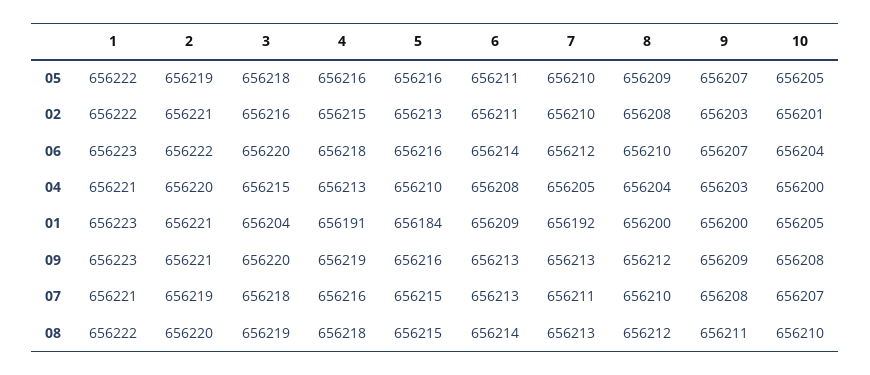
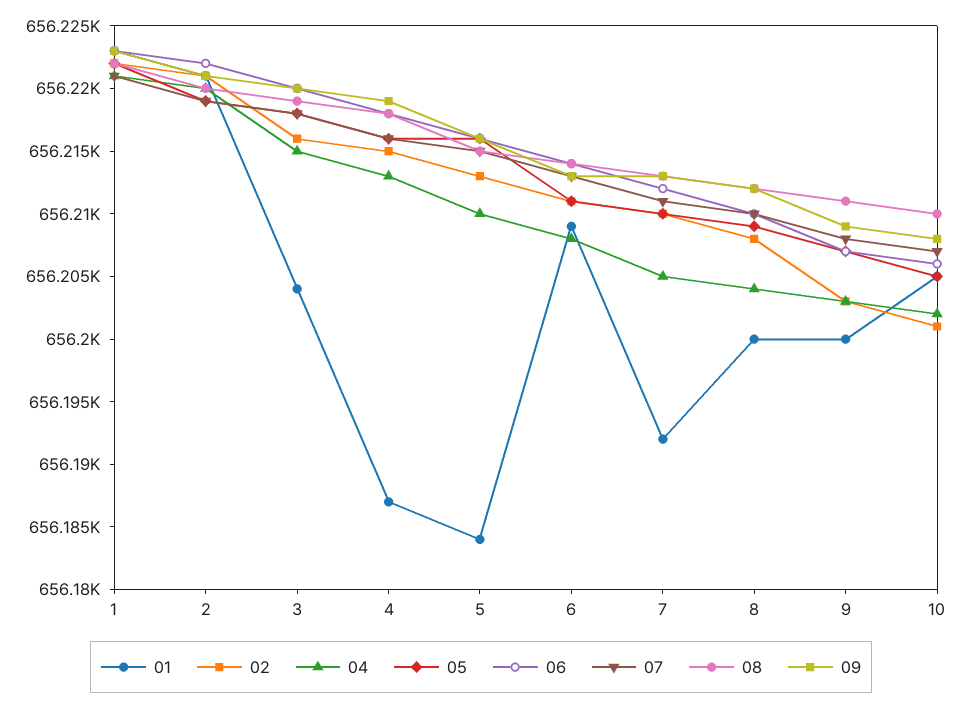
06, 10: 656204 -> 656206
04, 10: 656200 -> 656202
01, 4: 656191 -> 656187

